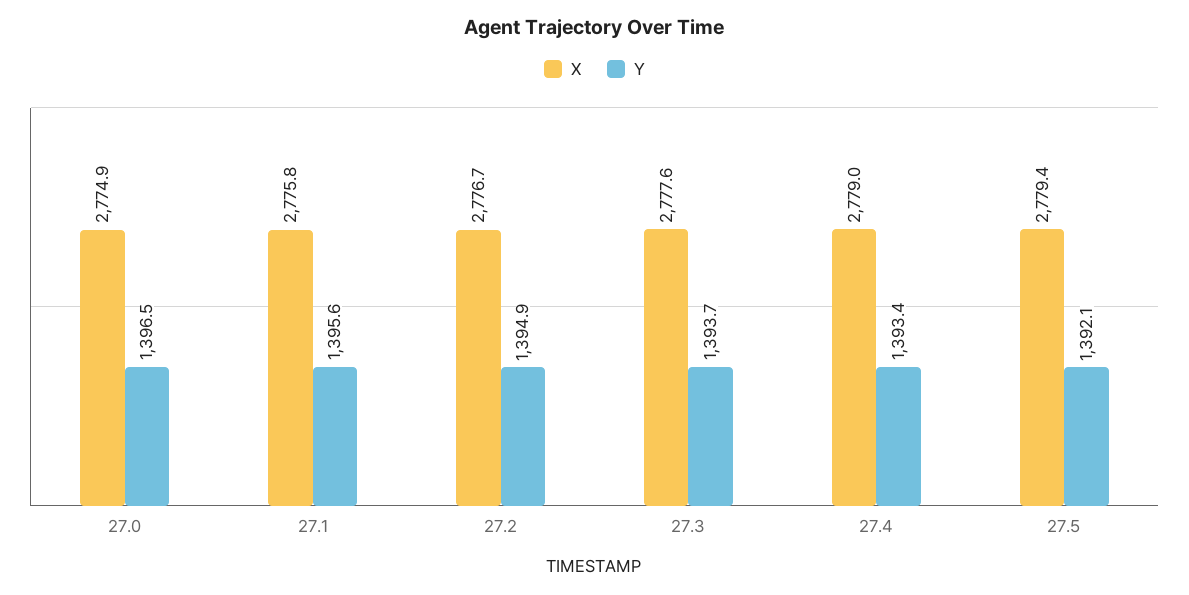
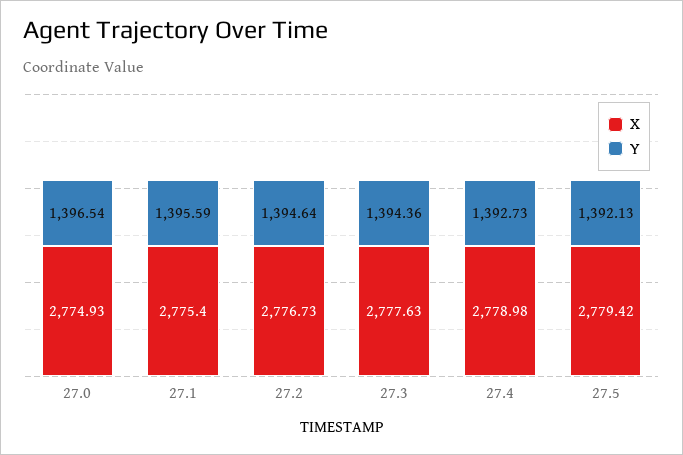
X, 27.1: 2775.8 -> 2775.4
Y, 27.2: 1394.9 -> 1394.64
Y, 27.3: 1393.7 -> 1394.36
Y, 27.4: 1393.4 -> 1392.73

